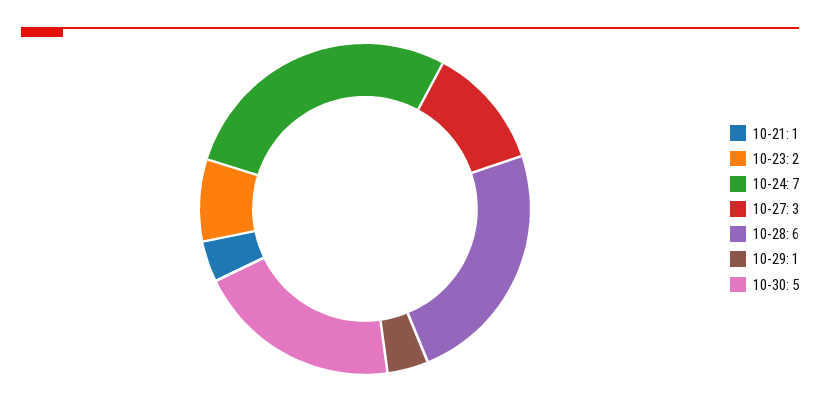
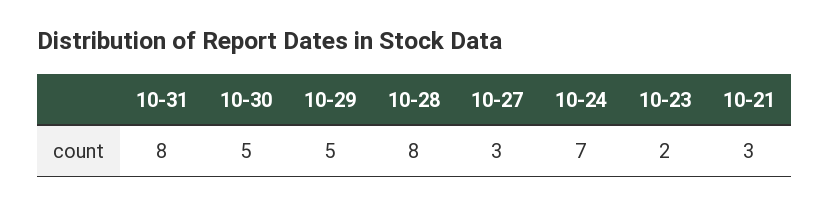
10-21: 1 -> 3
10-28: 6 -> 8
10-29: 1 -> 5
10-31: none -> 8

